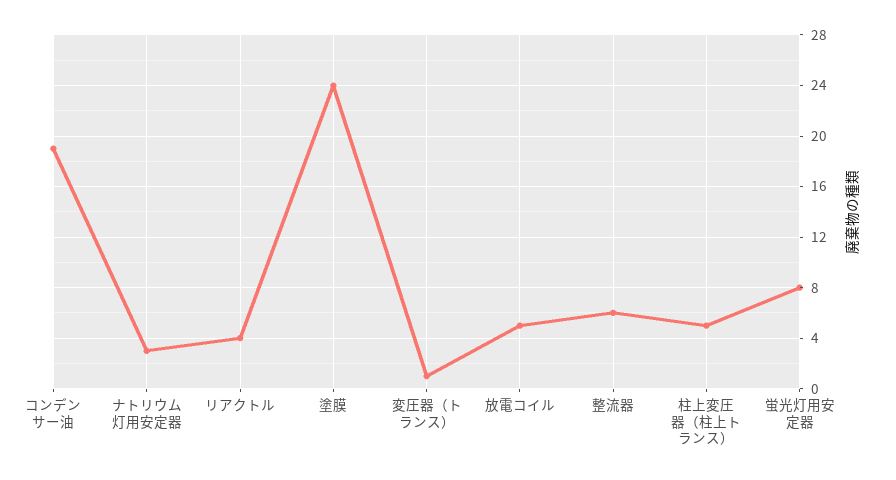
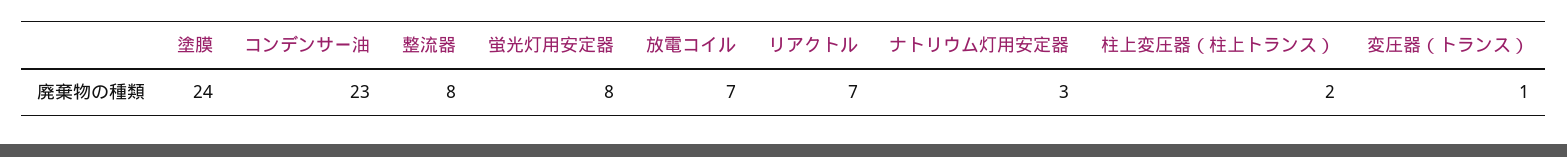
コンデンサー油: 19 -> 23
リアクトル: 4 -> 7
放電コイル: 5 -> 7
整流器: 6 -> 8
柱上変圧器（柱上トランス）: 5 -> 2

